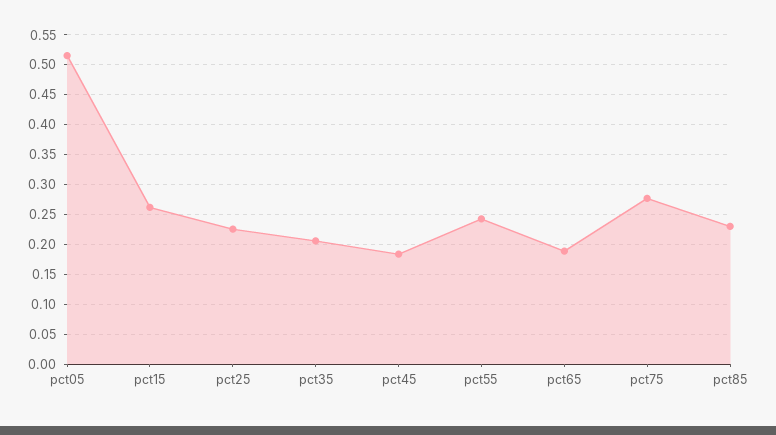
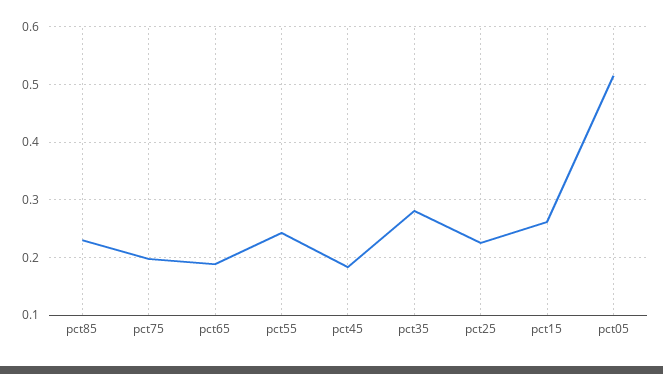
pct35: 0.2 -> 0.28
pct75: 0.275 -> 0.2

